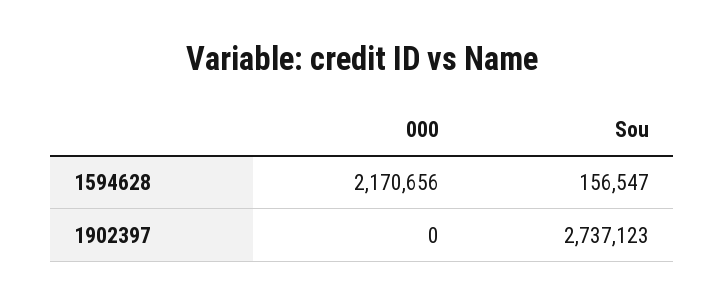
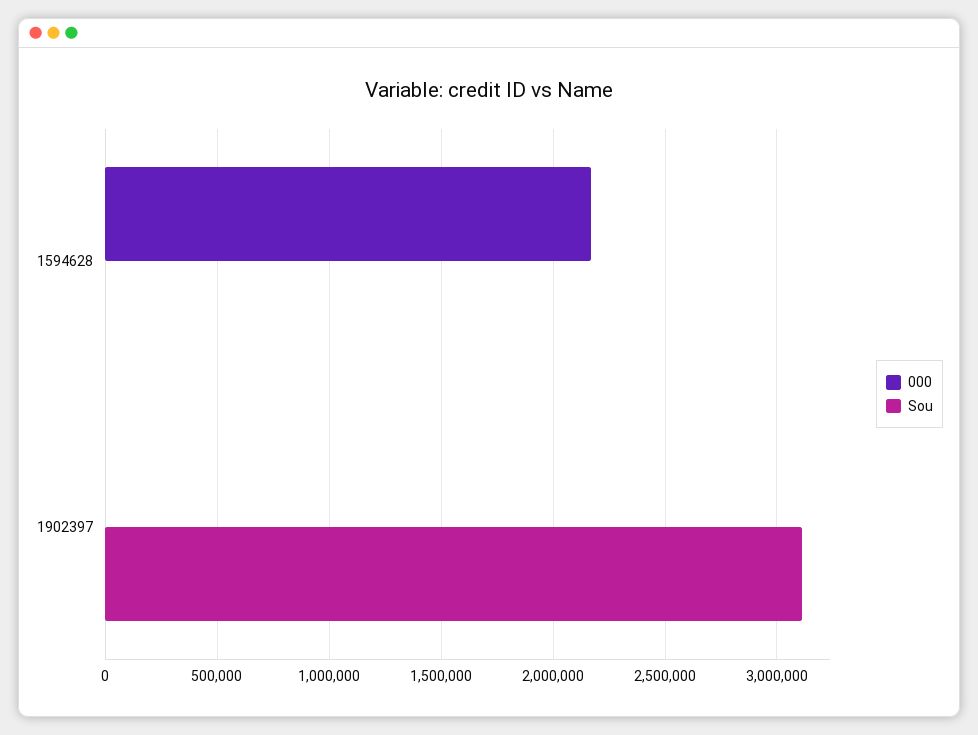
Sou, 1594628: 156547 -> 0
Sou, 1902397: 2737123 -> 3100000

